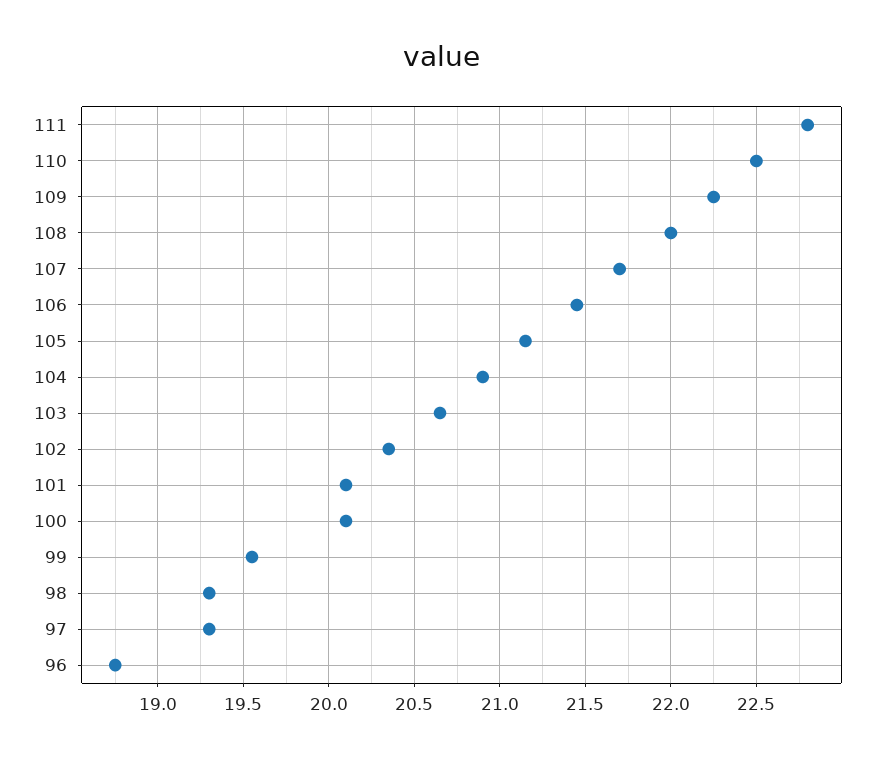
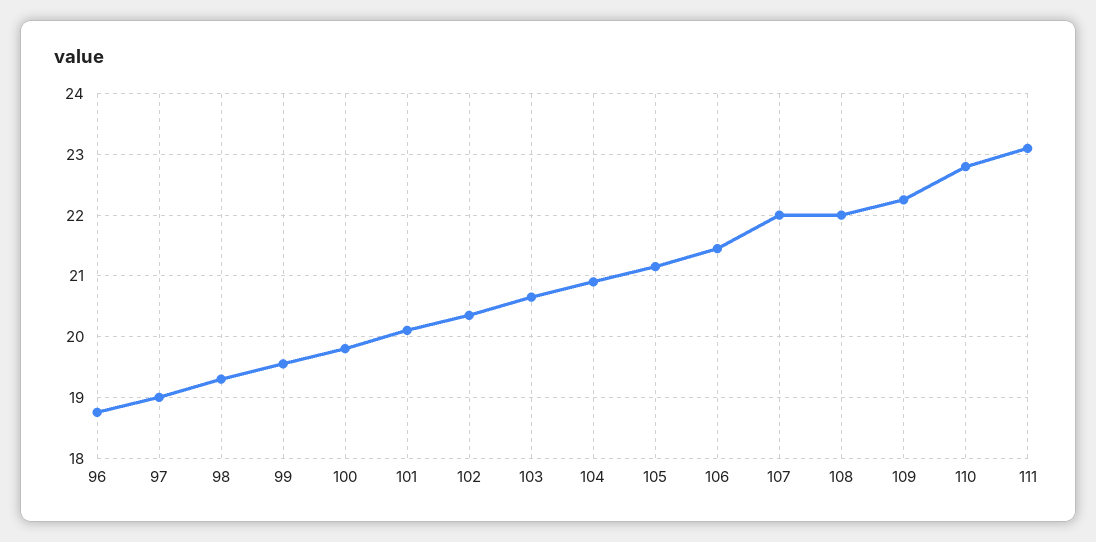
111: 22.8 -> 23.1
110: 22.5 -> 22.8
107: 21.7 -> 22
100: 20.1 -> 19.8
97: 19.3 -> 19

